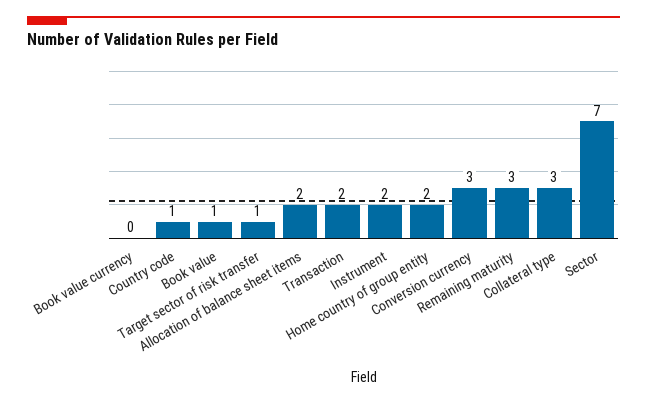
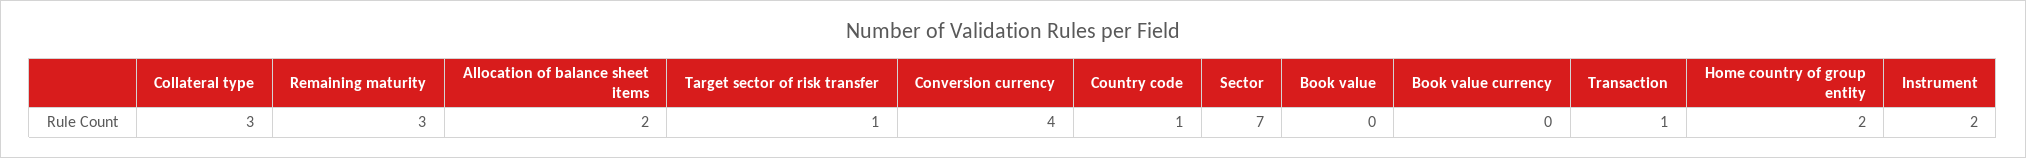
Book value: 1 -> 0
Transaction: 2 -> 1
Conversion currency: 3 -> 4

